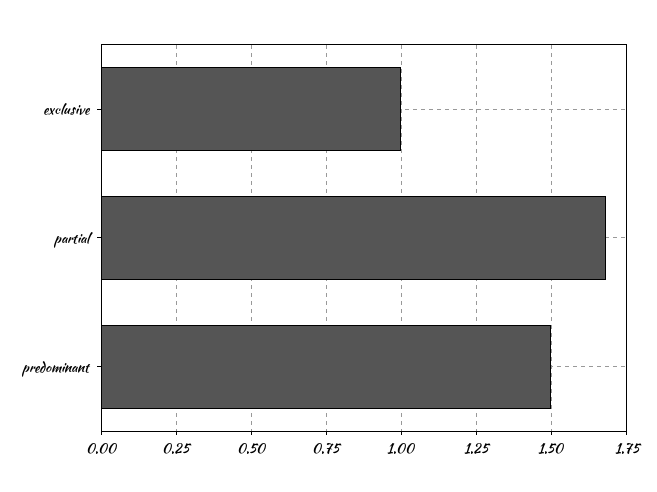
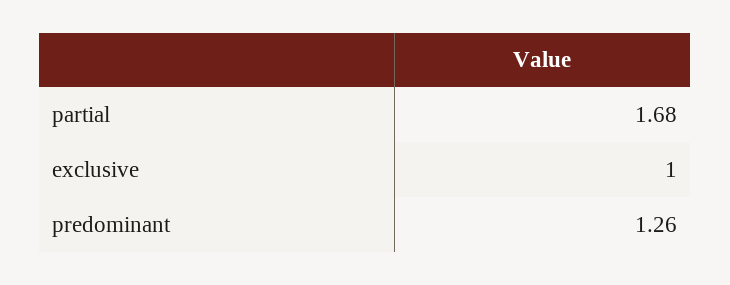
predominant: 1.5 -> 1.26

